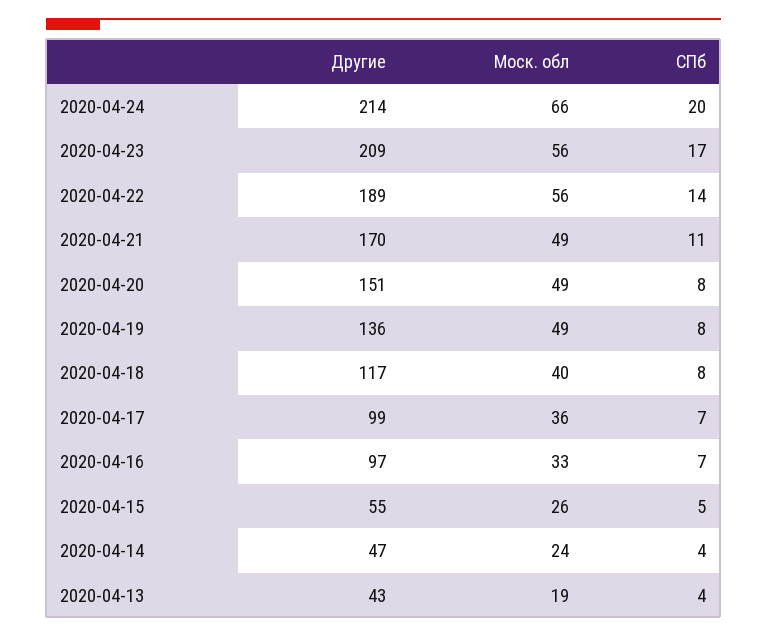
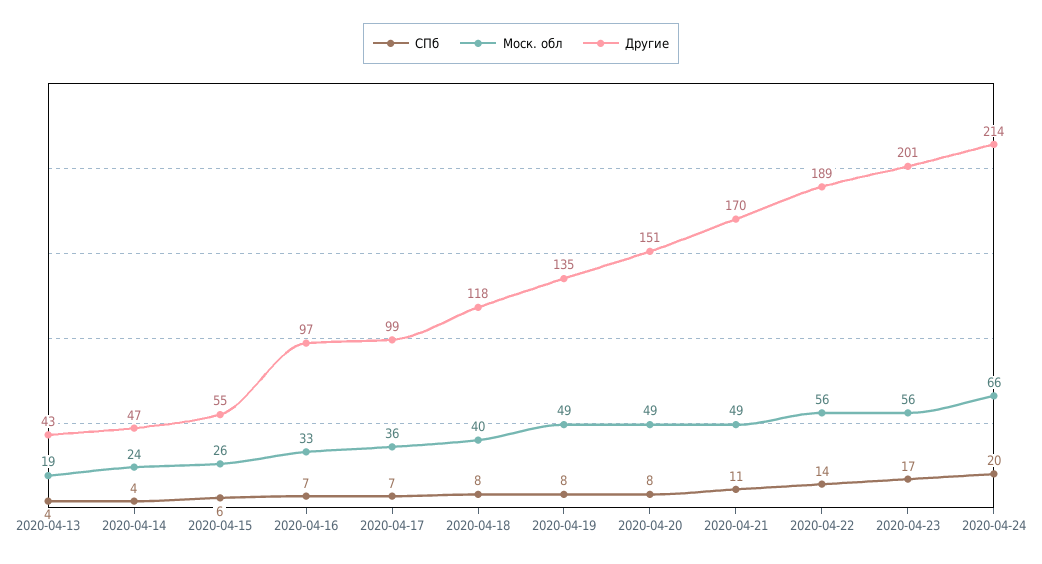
Другие, 2020-04-23: 209 -> 201
Другие, 2020-04-19: 136 -> 135
Другие, 2020-04-18: 117 -> 118
СПб, 2020-04-15: 5 -> 6

